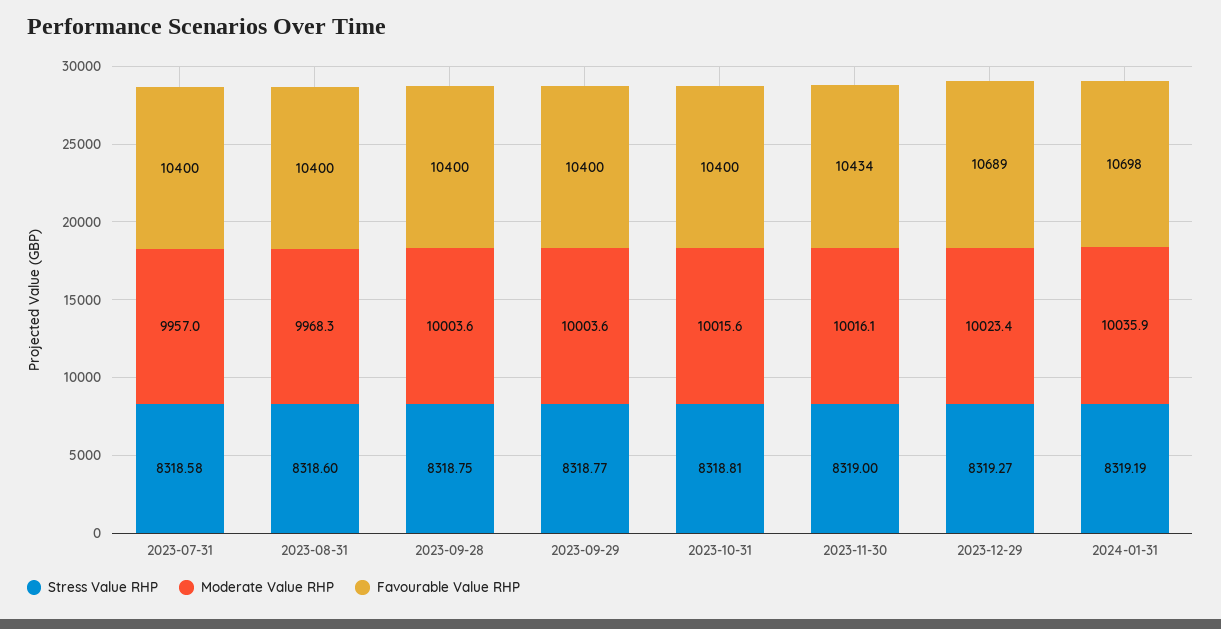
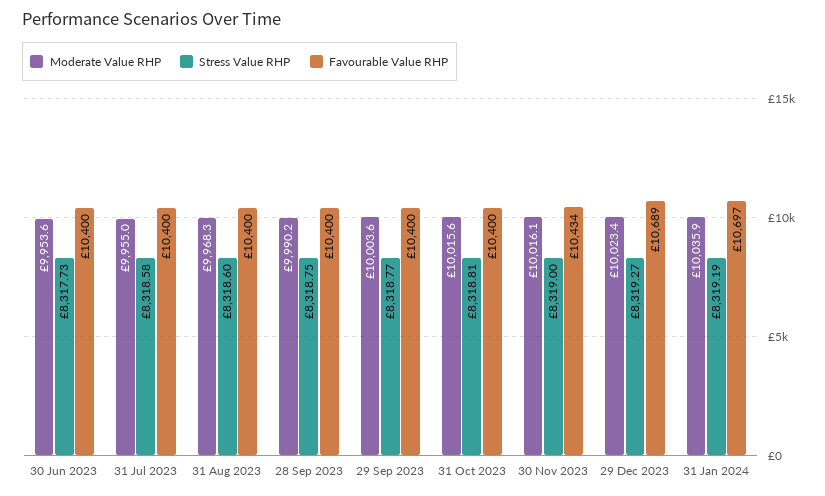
Moderate Value RHP, 2023-07-31: 9957 -> 9955
Moderate Value RHP, 2023-09-28: 10003.6 -> 9990.2
Favourable Value RHP, 2024-01-31: 10698 -> 10697
Moderate Value RHP, 30 Jun 2023: none -> 9953.6
Stress Value RHP, 30 Jun 2023: none -> 8317.73
Favourable Value RHP, 30 Jun 2023: none -> 10400

